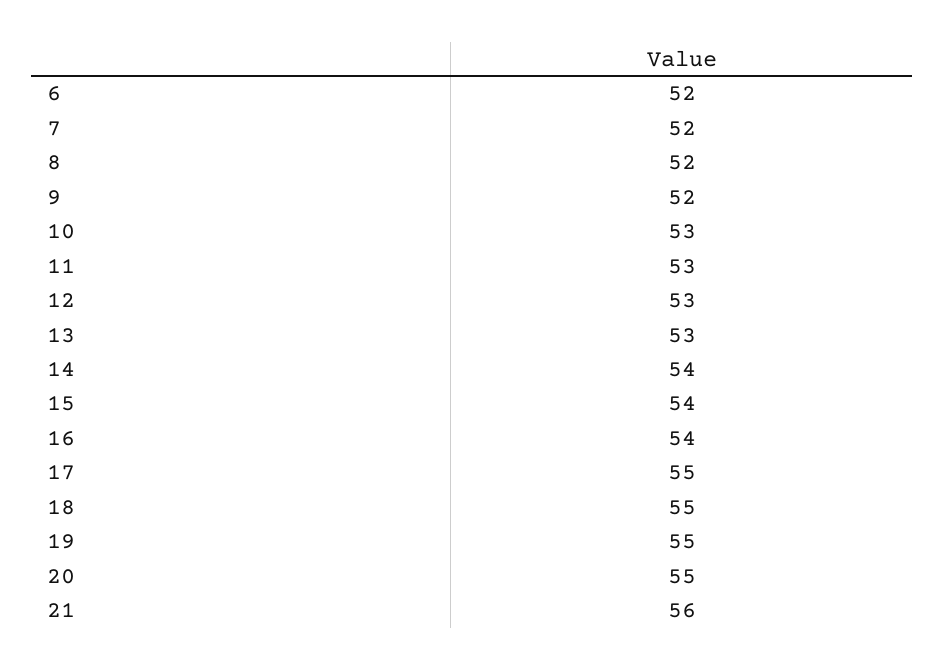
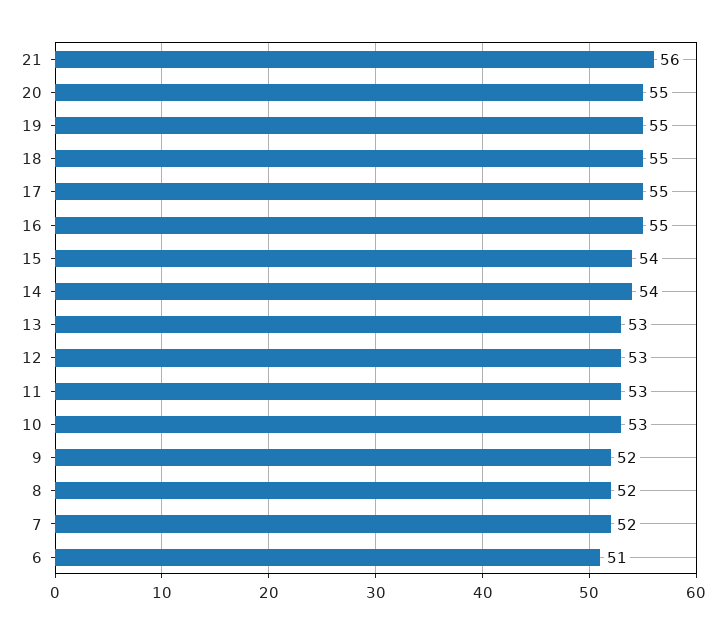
6: 52 -> 51
16: 54 -> 55

